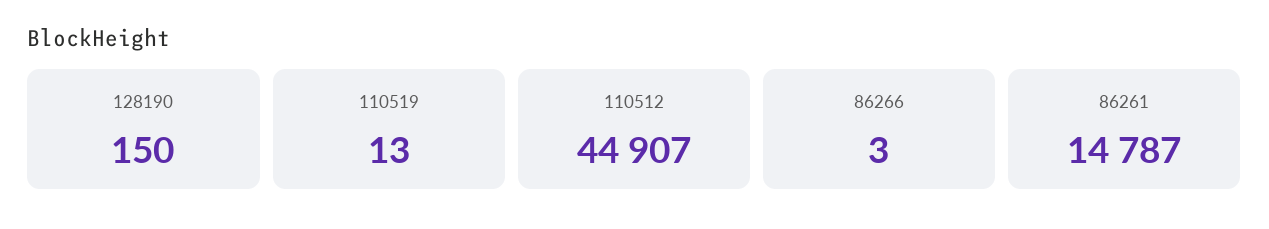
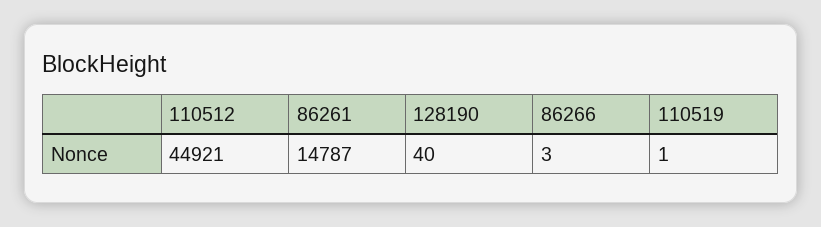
128190: 150 -> 40
110519: 13 -> 1
110512: 44907 -> 44921

